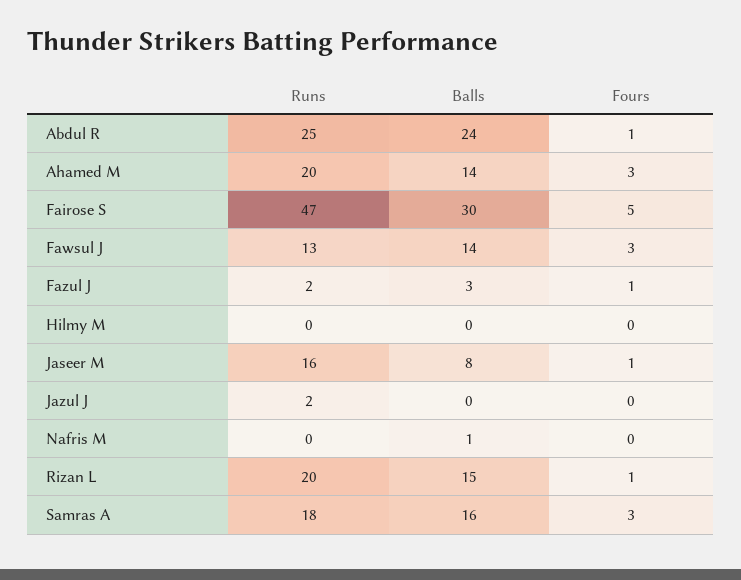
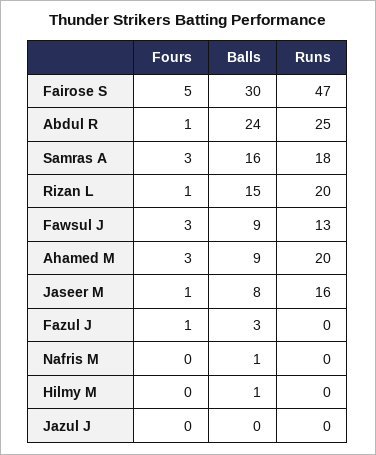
Balls, Ahamed M: 14 -> 9
Balls, Fawsul J: 14 -> 9
Runs, Fazul J: 2 -> 0
Balls, Hilmy M: 0 -> 1
Runs, Jazul J: 2 -> 0

